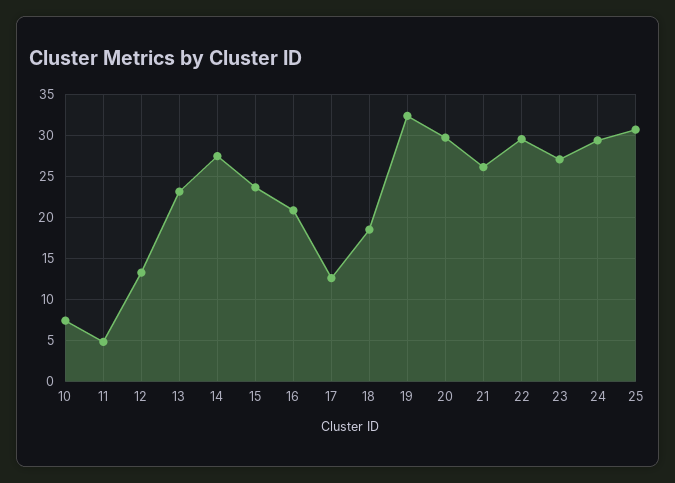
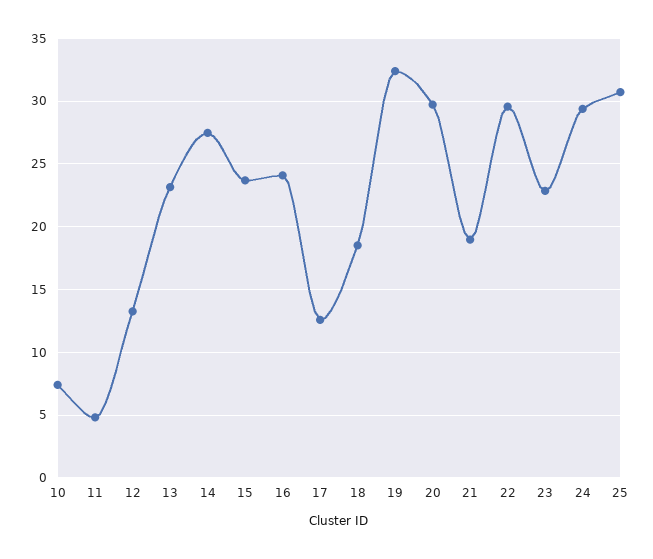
16: 21 -> 24
21: 26 -> 19
23: 27 -> 23

